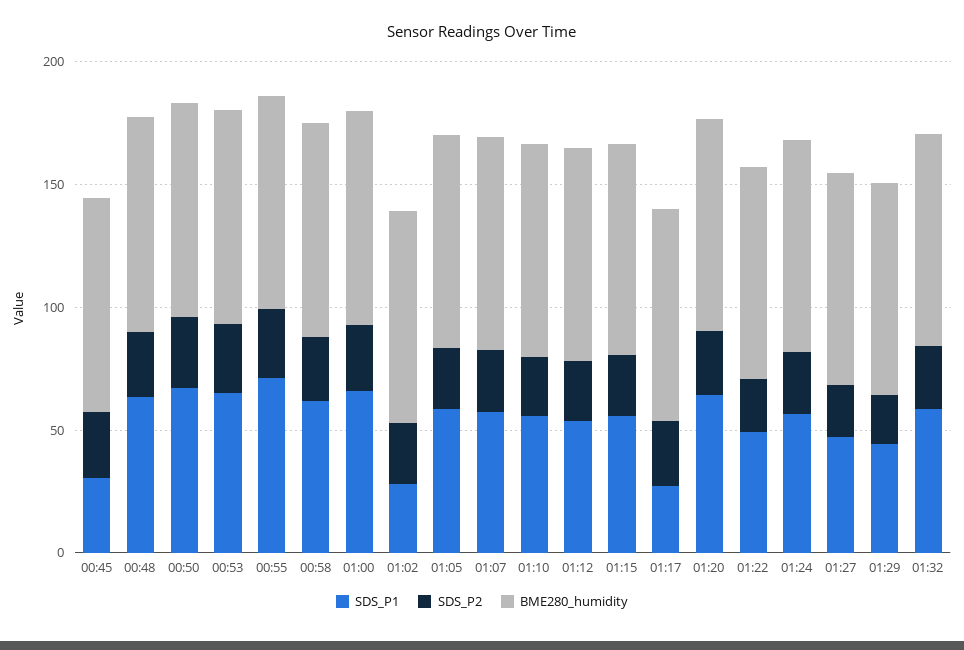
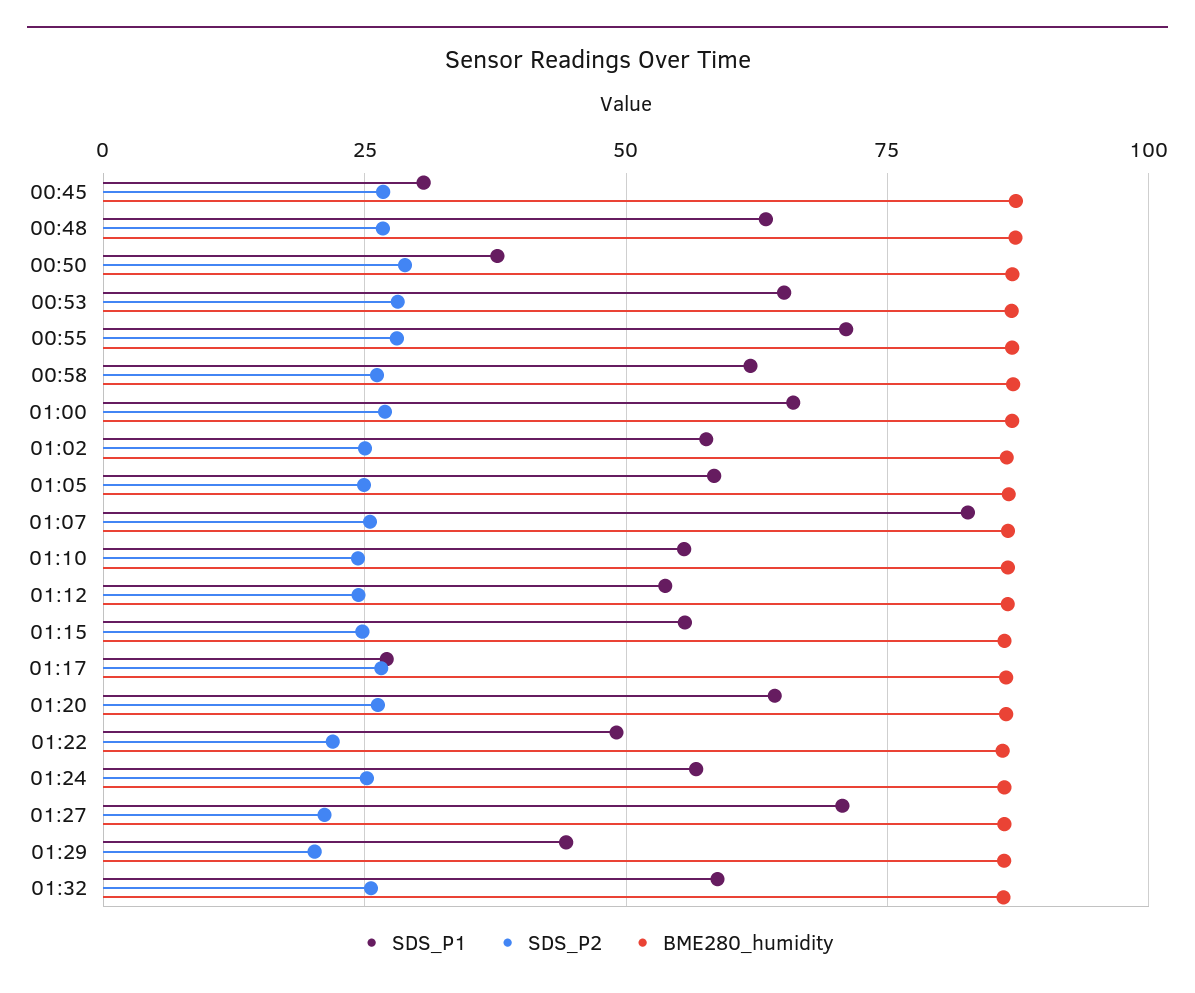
SDS_P1, 00:50: 70 -> 37.5
SDS_P1, 01:02: 30 -> 57.5
SDS_P1, 01:07: 60 -> 82.5
SDS_P1, 01:27: 50 -> 70

